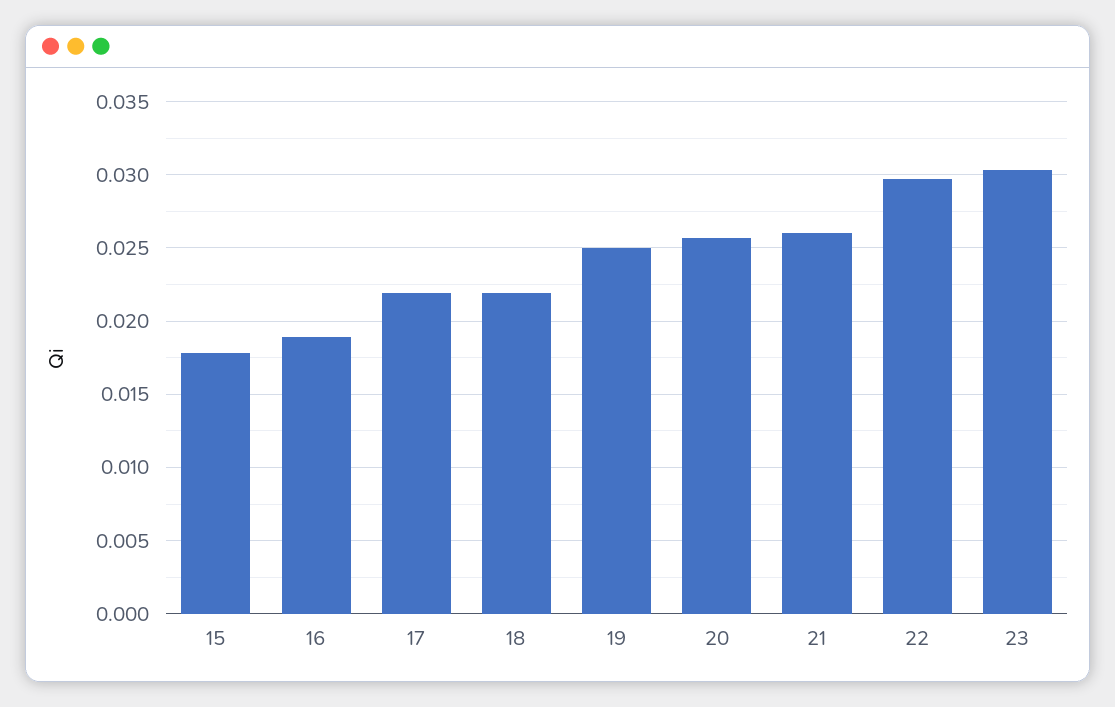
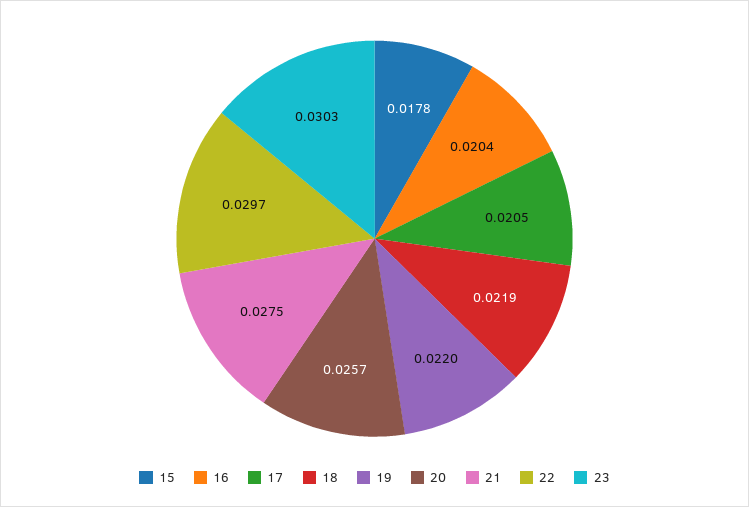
16: 0.019 -> 0.0204
17: 0.022 -> 0.0205
19: 0.025 -> 0.022
21: 0.026 -> 0.0275

